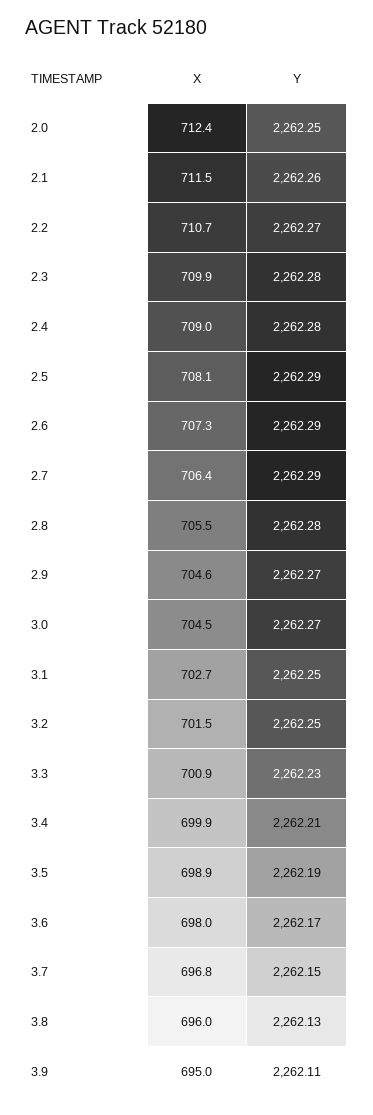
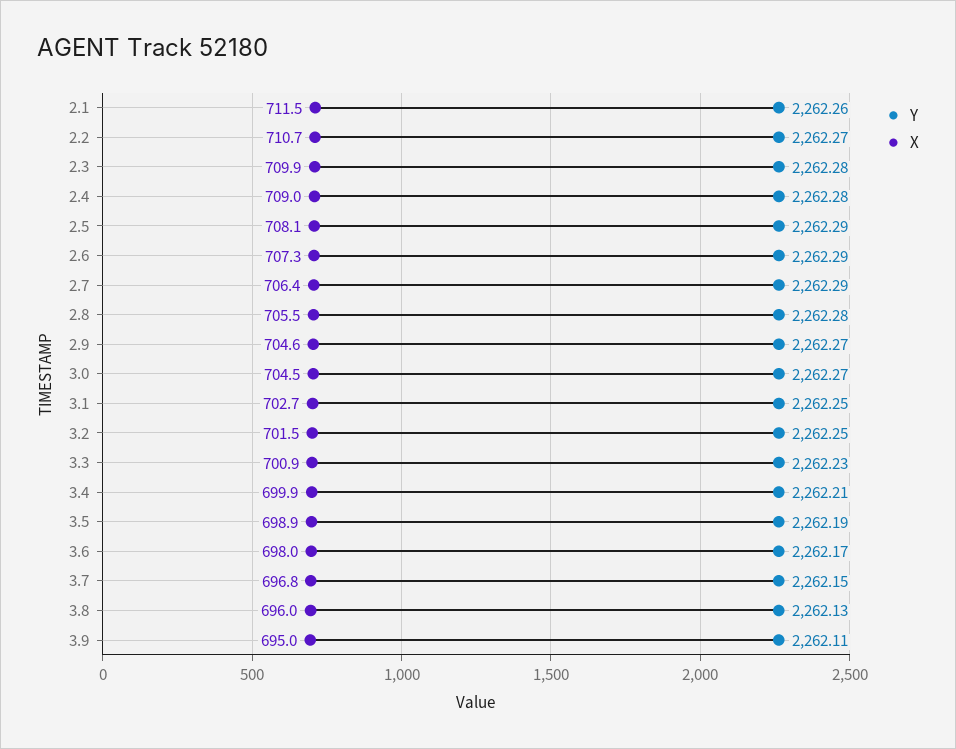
X, 2.0: 712.4 -> none
Y, 2.0: 2262.25 -> none

